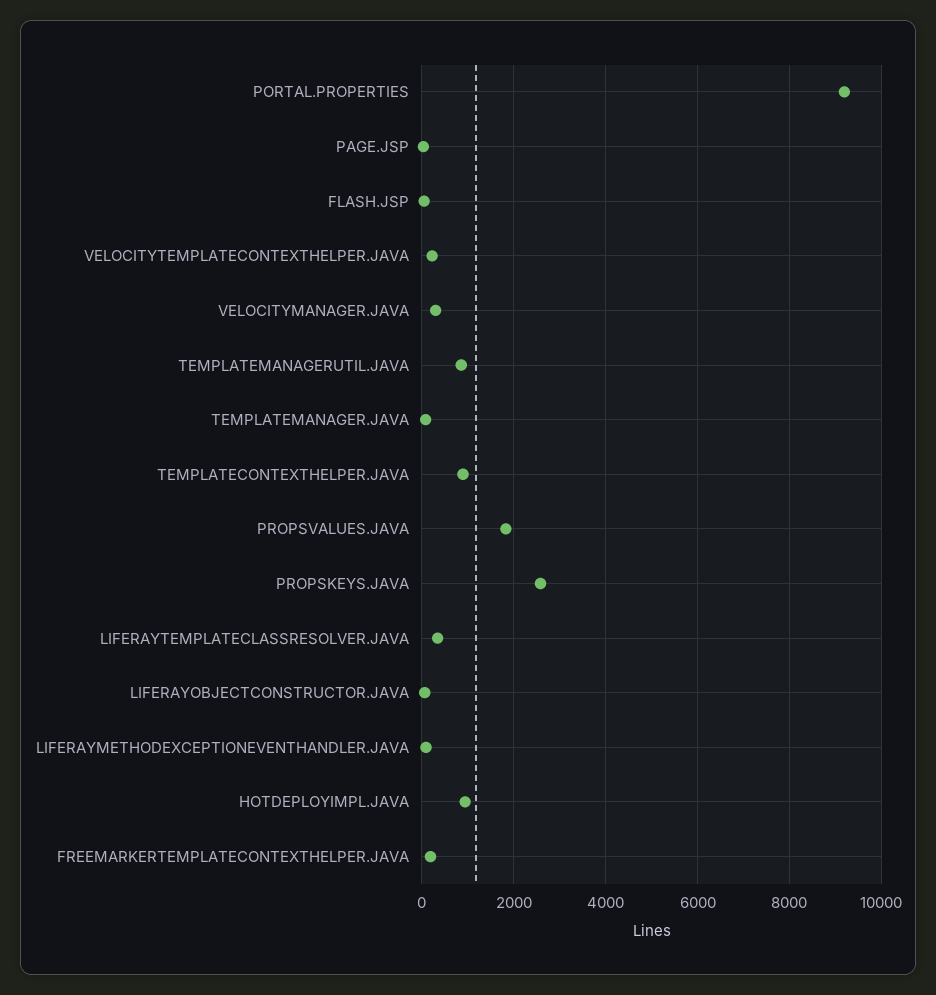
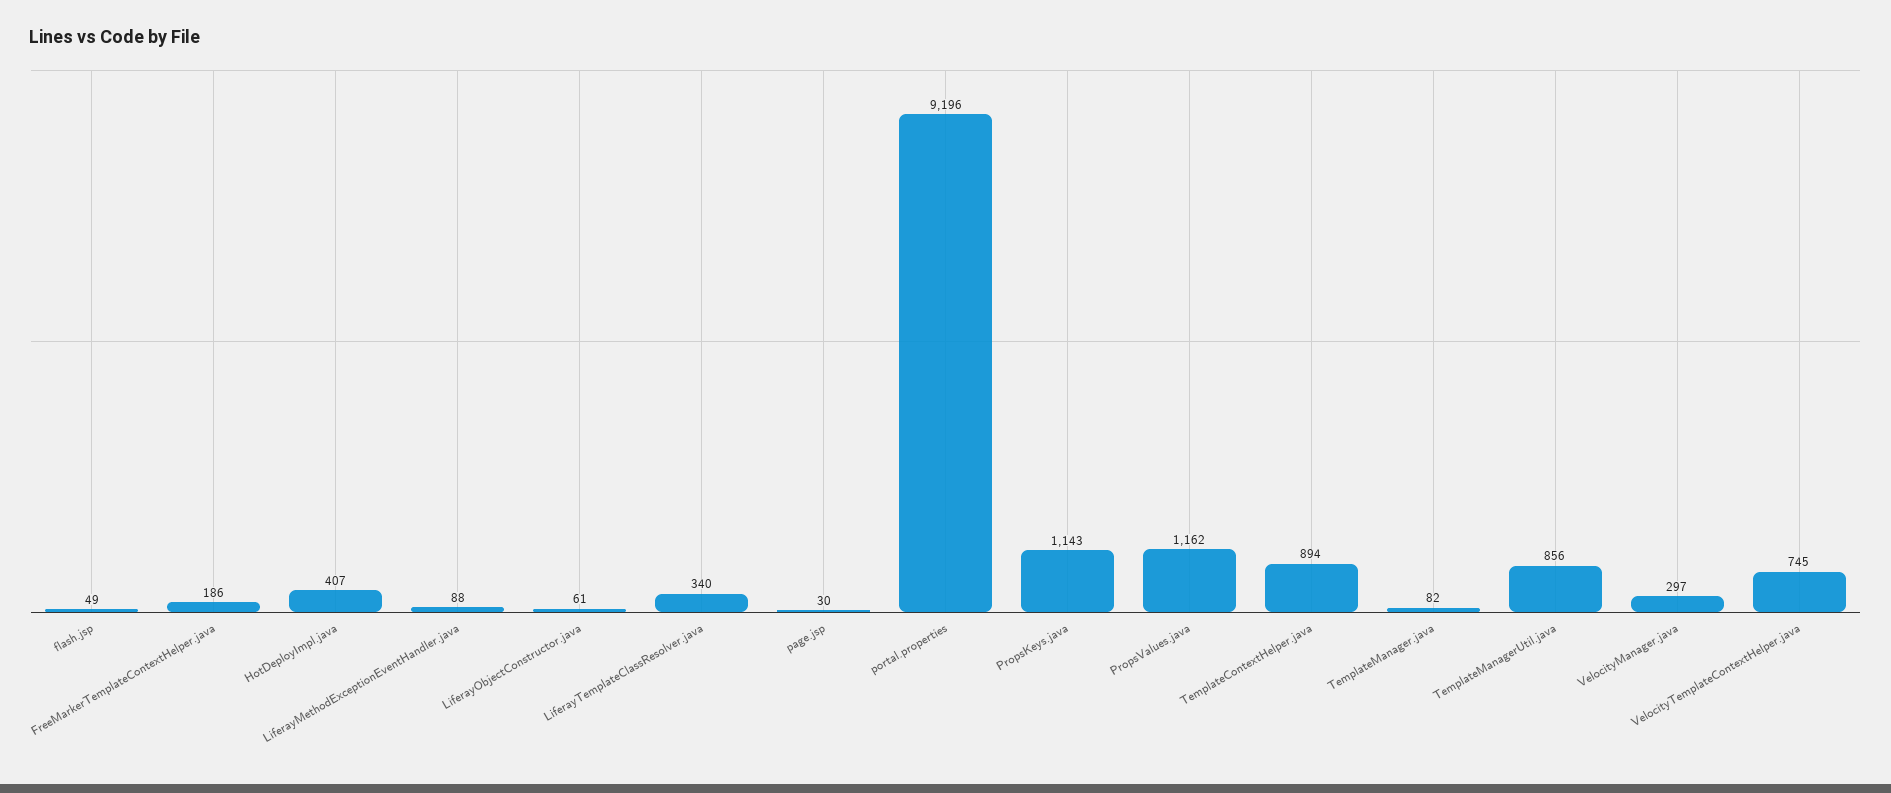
VELOCITYTEMPLATECONTEXTHELPER.JAVA: 200 -> 745
PROPSVALUES.JAVA: 1800 -> 1162
PROPSKEYS.JAVA: 2600 -> 1143
HOTDEPLOYIMPL.JAVA: 1000 -> 407

